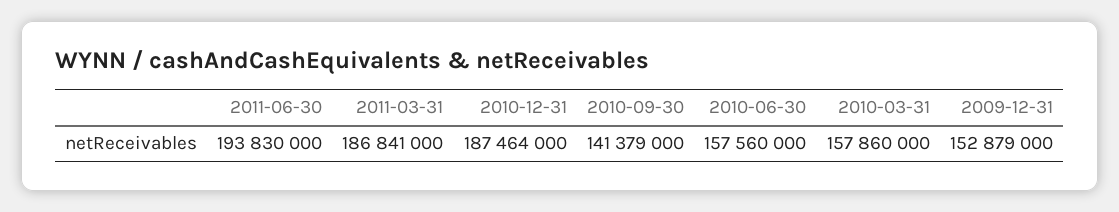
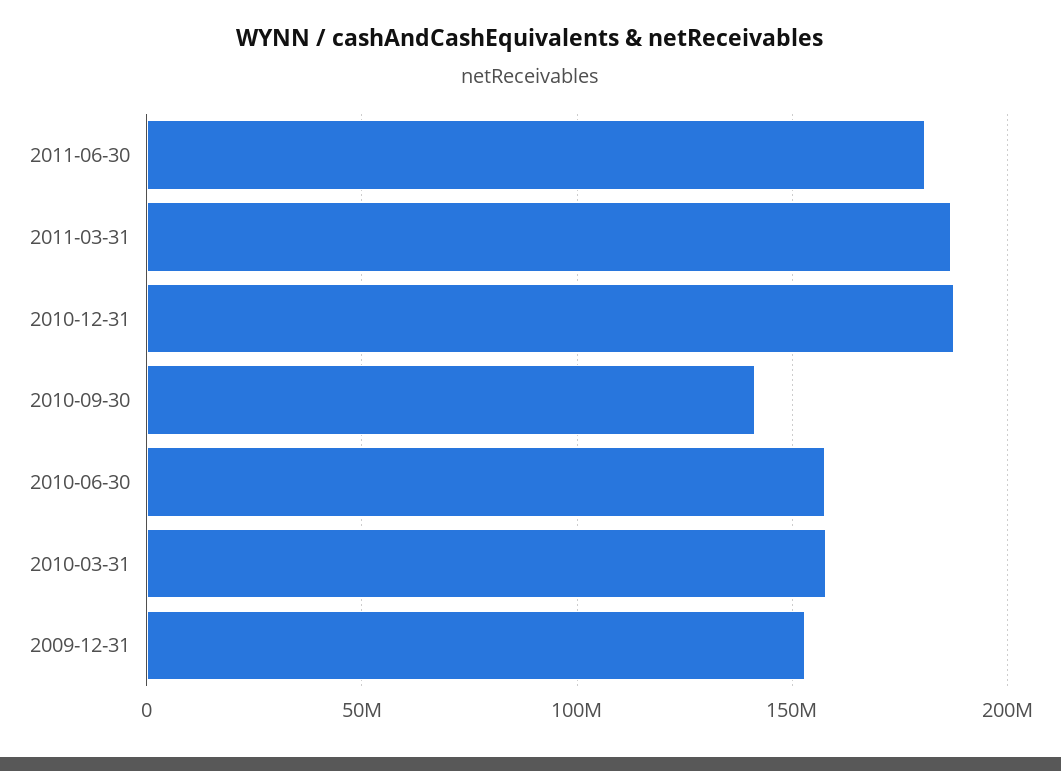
2011-06-30: 193830000 -> 180000000

